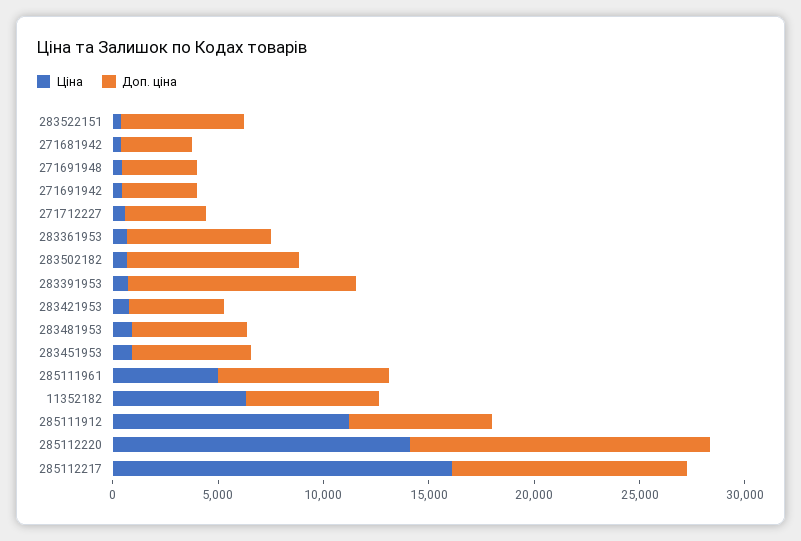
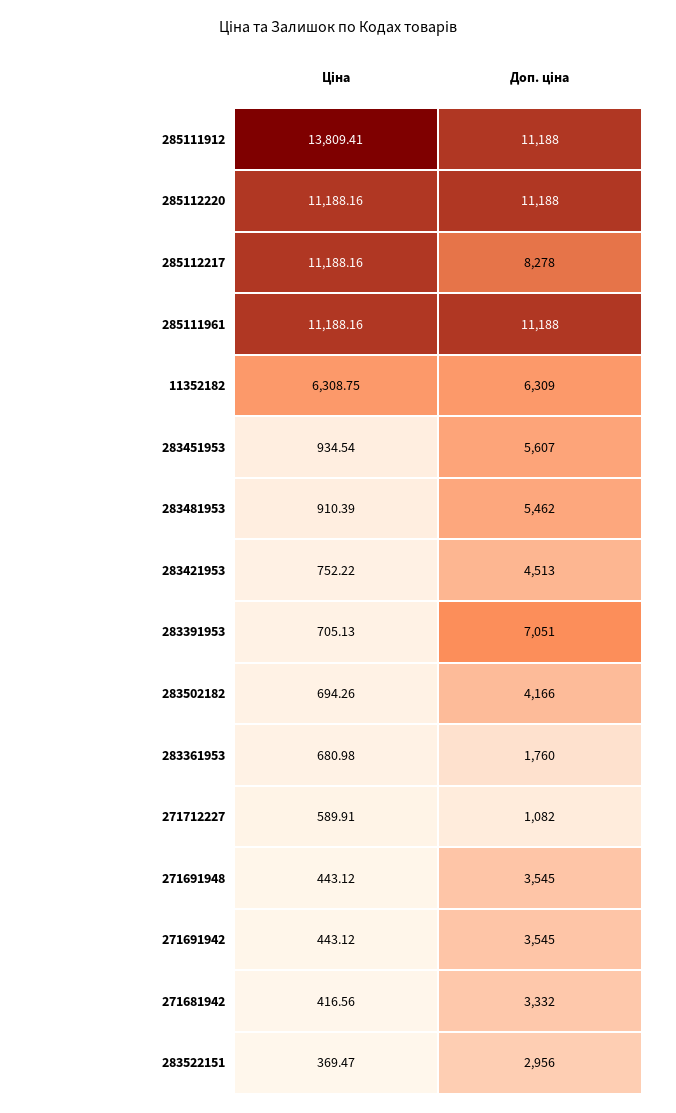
Доп. ціна, 283522151: 6000 -> 2956
Доп. ціна, 271712227: 4000 -> 1082
Доп. ціна, 283361953: 7000 -> 1760
Доп. ціна, 283502182: 8000 -> 4166
Доп. ціна, 283391953: 11000 -> 7051
Ціна, 285111961: 5000 -> 11188.16
Доп. ціна, 285111961: 8000 -> 11188
Ціна, 285111912: 11000 -> 13809.41
Доп. ціна, 285111912: 7000 -> 11188
Ціна, 285112220: 14000 -> 11188.16
Доп. ціна, 285112220: 14000 -> 11188
Ціна, 285112217: 16000 -> 11188.16
Доп. ціна, 285112217: 11000 -> 8278

